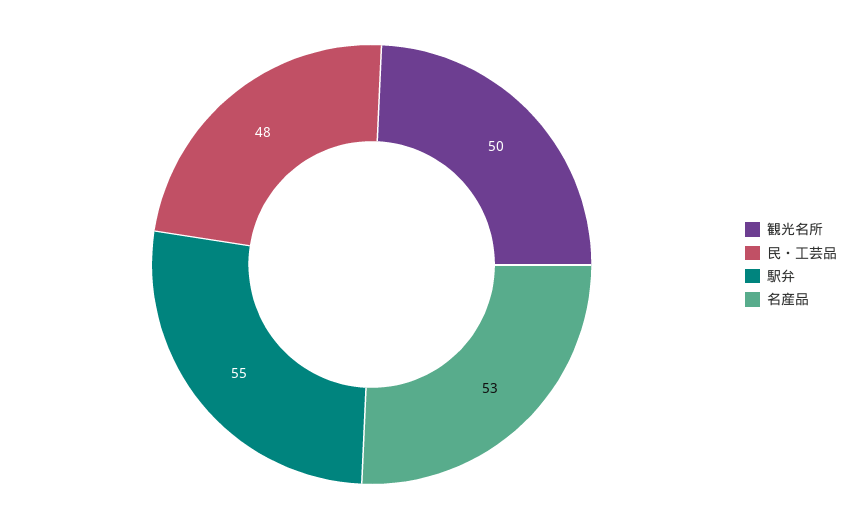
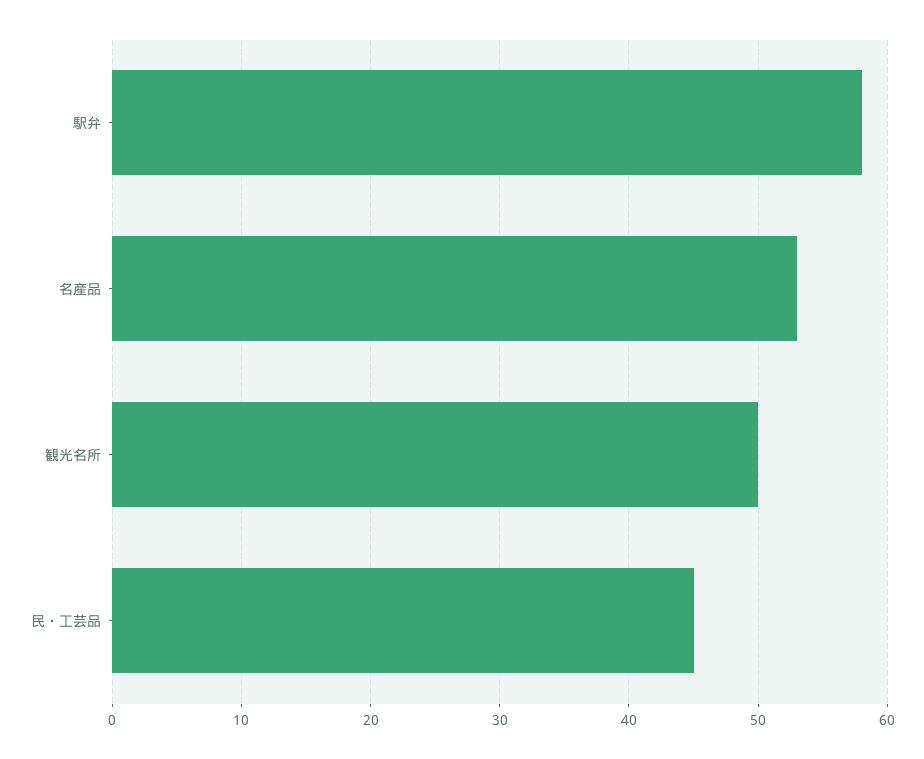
民・工芸品: 48 -> 45
駅弁: 55 -> 58

